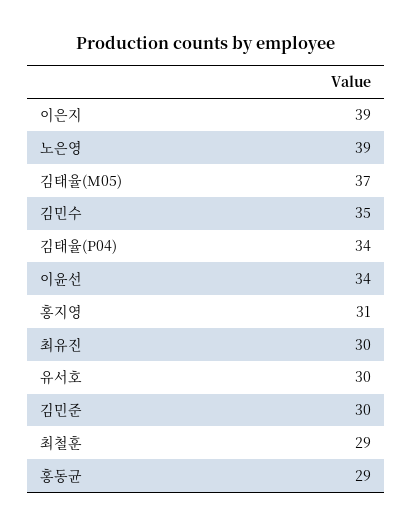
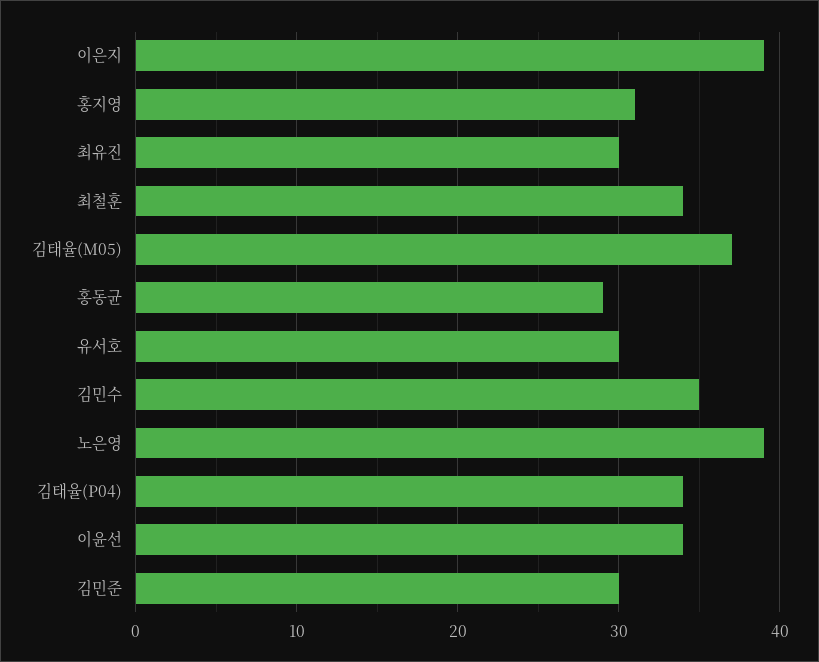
최철훈: 29 -> 34

